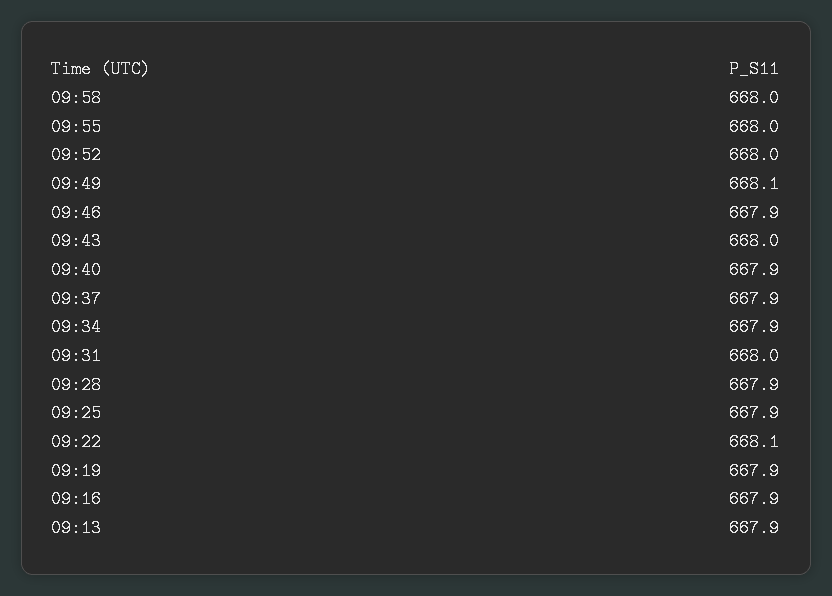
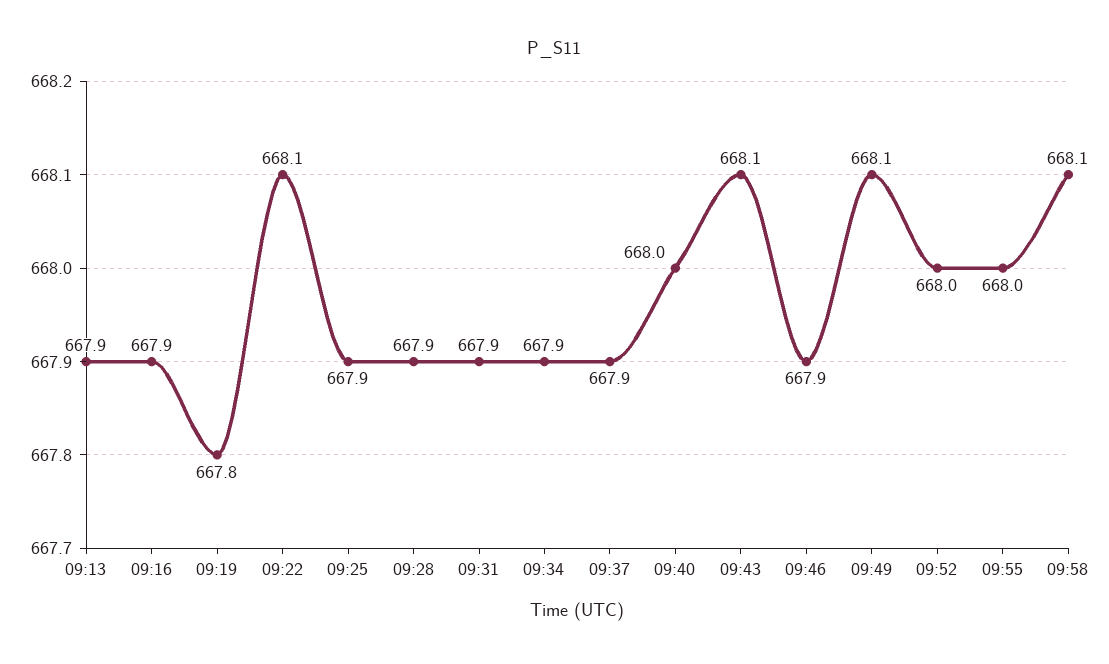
09:58: 668 -> 668.1
09:43: 668 -> 668.1
09:40: 667.9 -> 668
09:31: 668 -> 667.9
09:19: 667.9 -> 667.8

